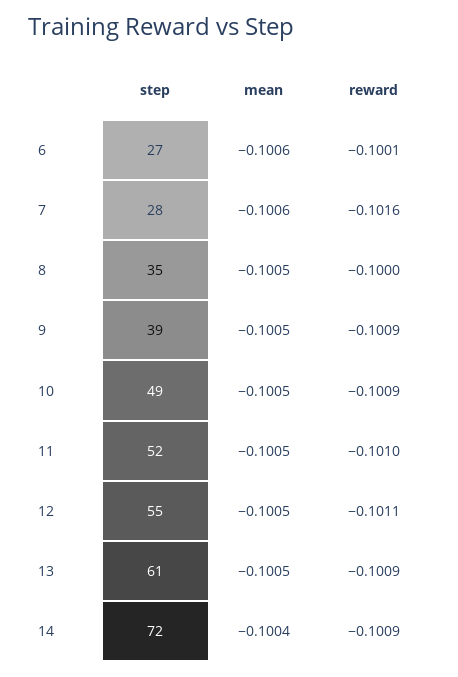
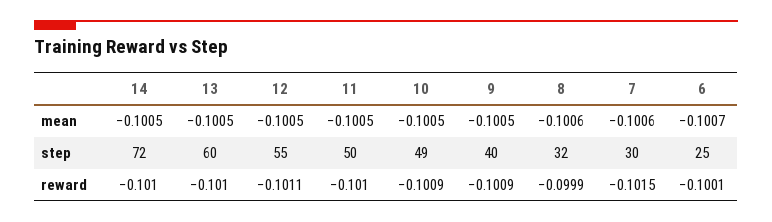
step, 6: 27 -> 25
mean, 6: -0.1006 -> -0.1007
step, 7: 28 -> 30
reward, 7: -0.1016 -> -0.1015
step, 8: 35 -> 32
mean, 8: -0.1005 -> -0.1006
reward, 8: -0.1 -> -0.0999
step, 9: 39 -> 40
step, 11: 52 -> 50
step, 13: 61 -> 60
reward, 13: -0.1009 -> -0.101
mean, 14: -0.1004 -> -0.1005
reward, 14: -0.1009 -> -0.101

